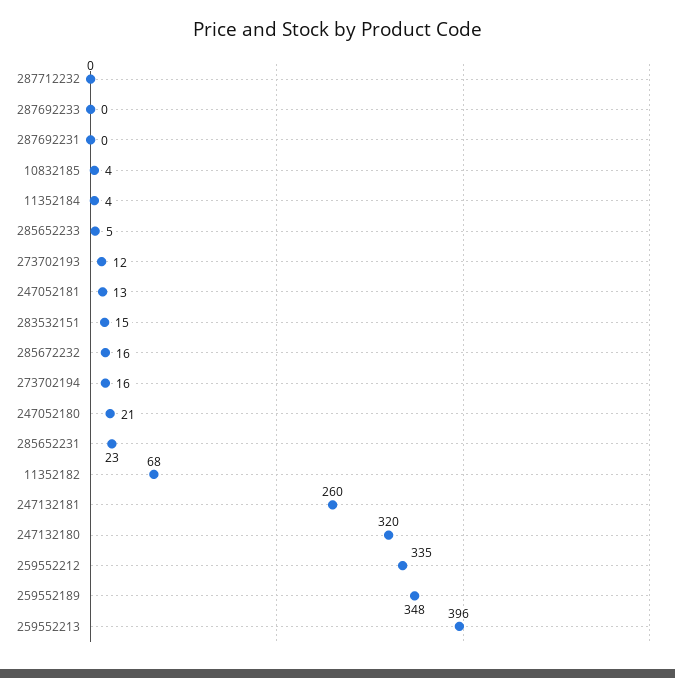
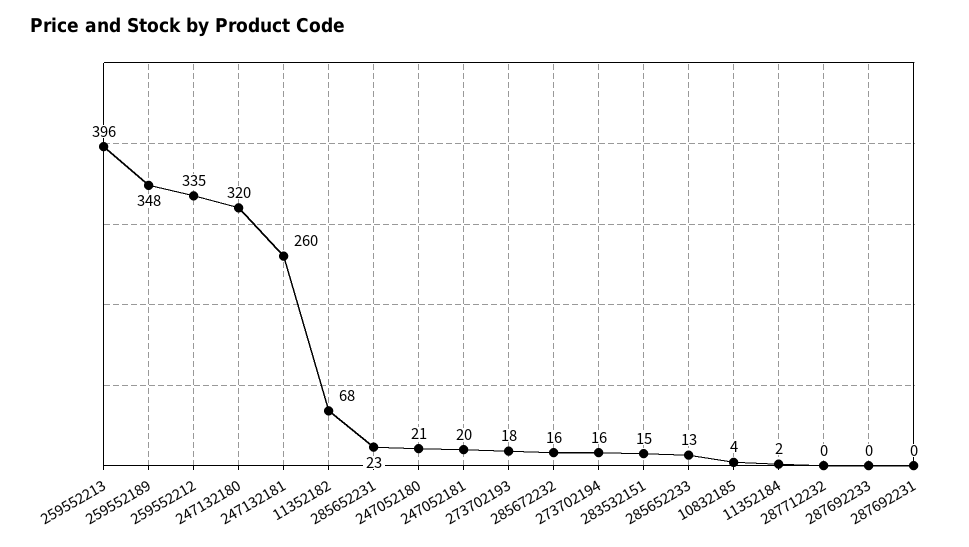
11352184: 4 -> 2
285652233: 5 -> 13
273702193: 12 -> 18
247052181: 13 -> 20

